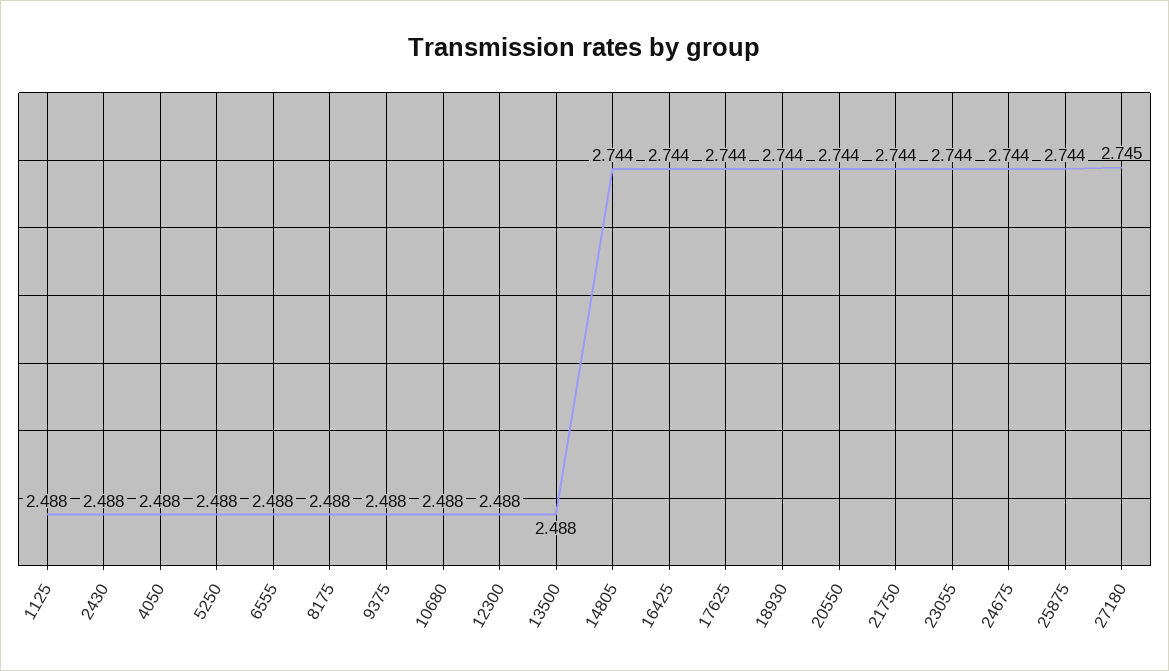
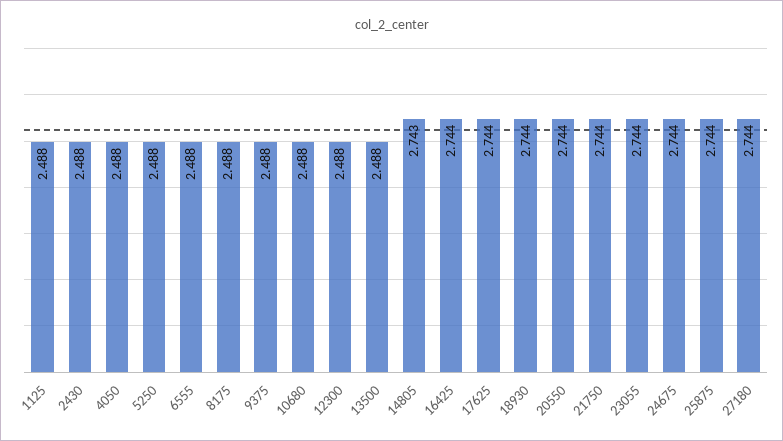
14805: 2.744 -> 2.743
27180: 2.745 -> 2.744

